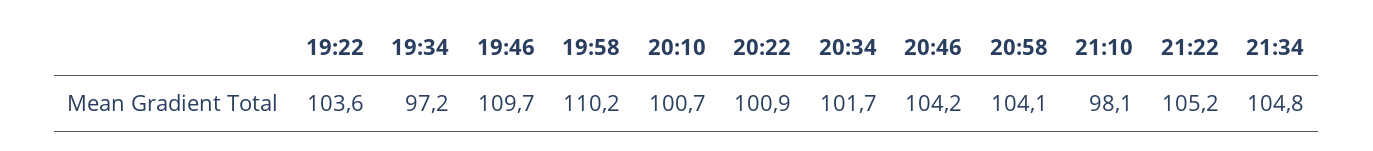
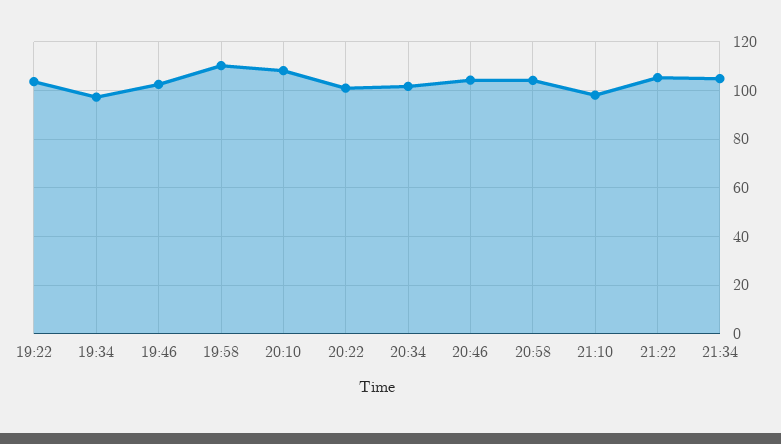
19:46: 109.7 -> 102.5
20:10: 100.7 -> 107.5

